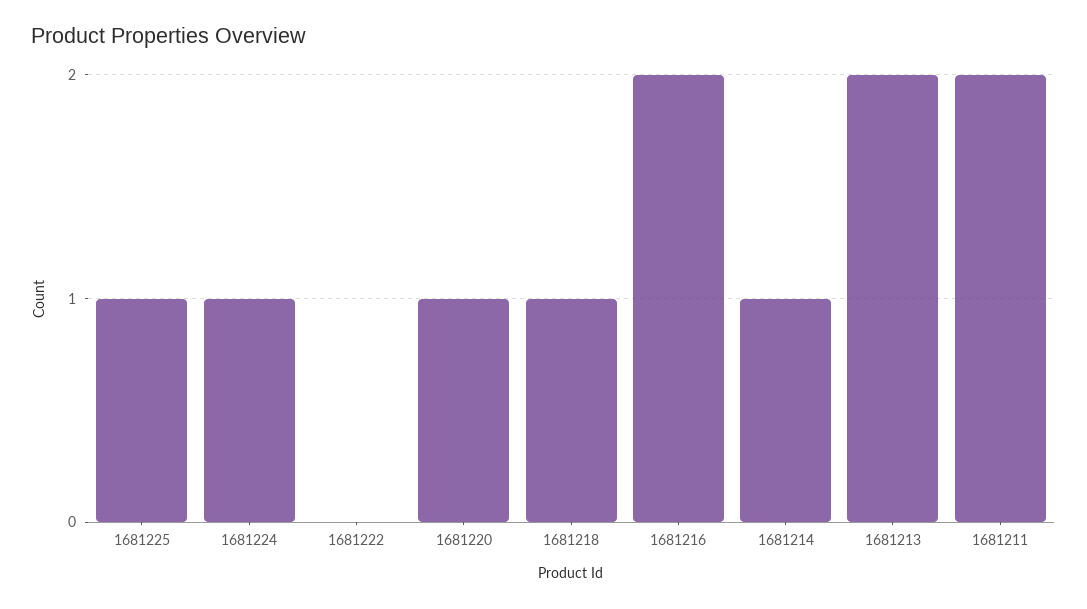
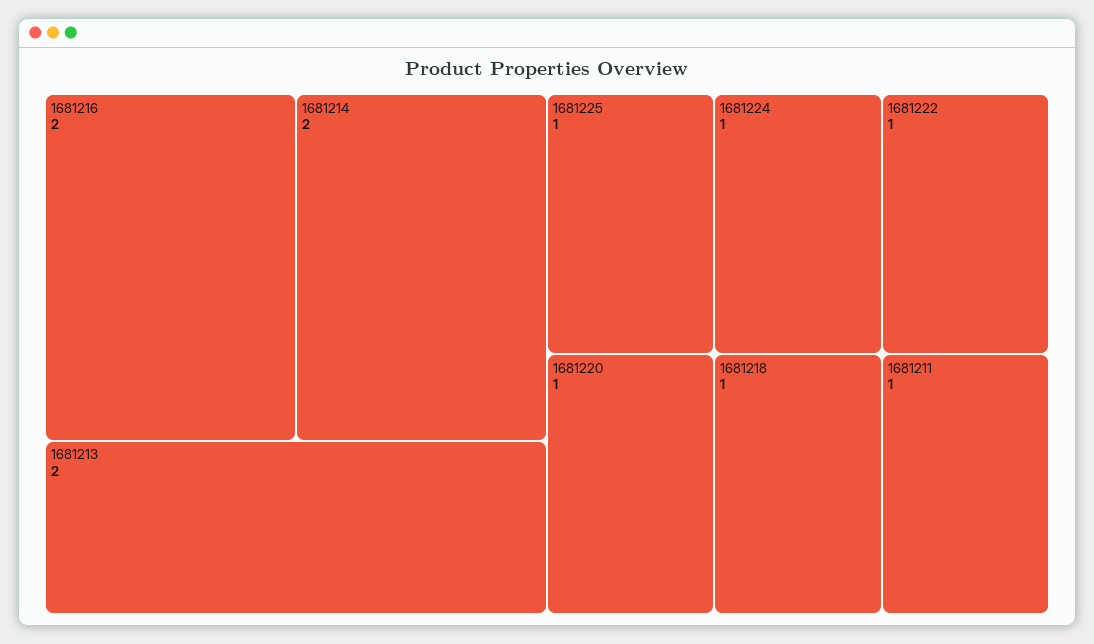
1681222: 0 -> 1
1681214: 1 -> 2
1681211: 2 -> 1

